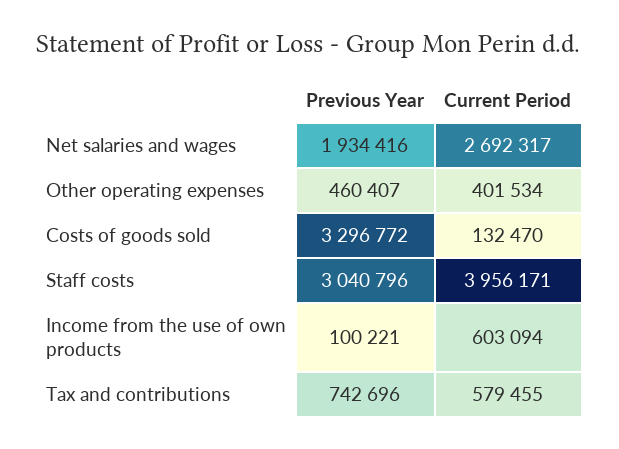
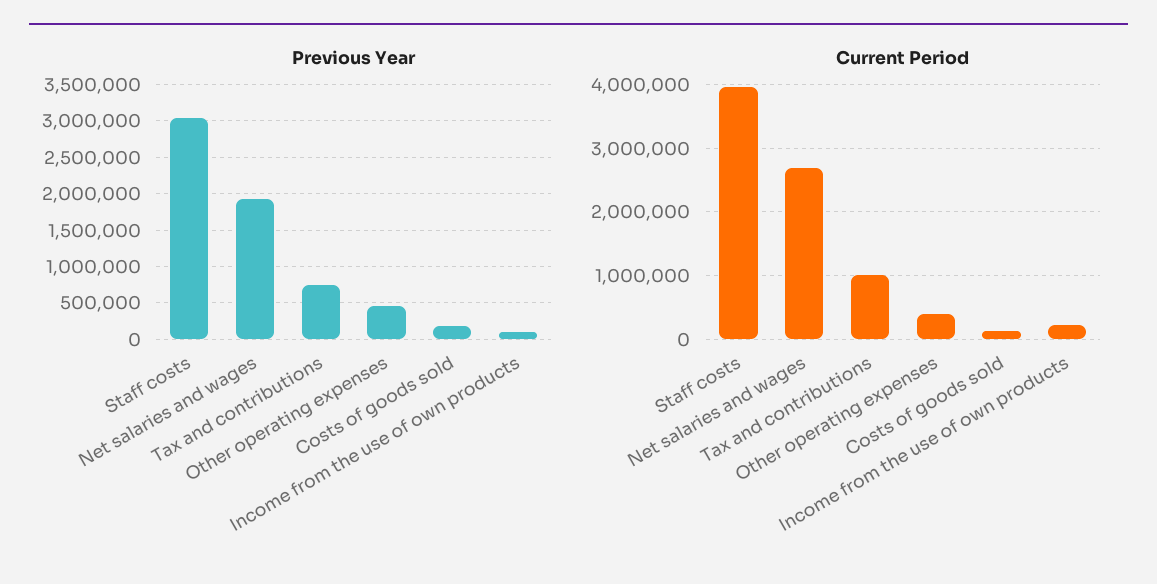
Previous Year, Costs of goods sold: 3296772 -> 200000
Current Period, Income from the use of own products: 603094 -> 200000
Current Period, Tax and contributions: 579455 -> 1000000

